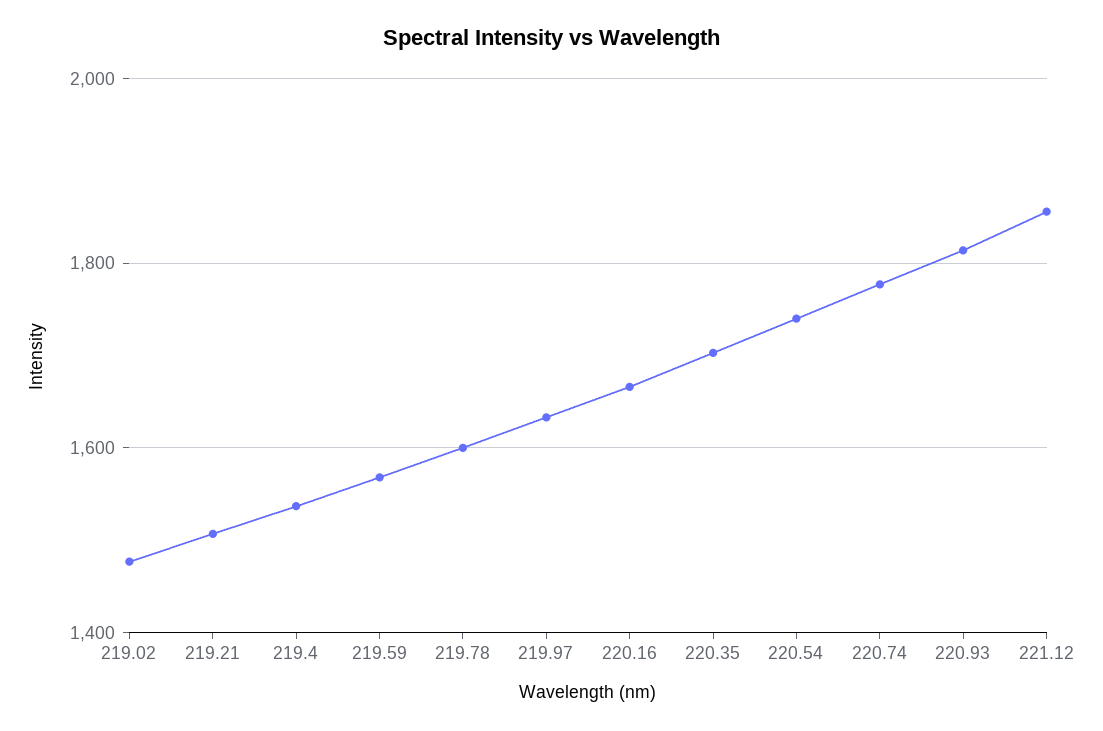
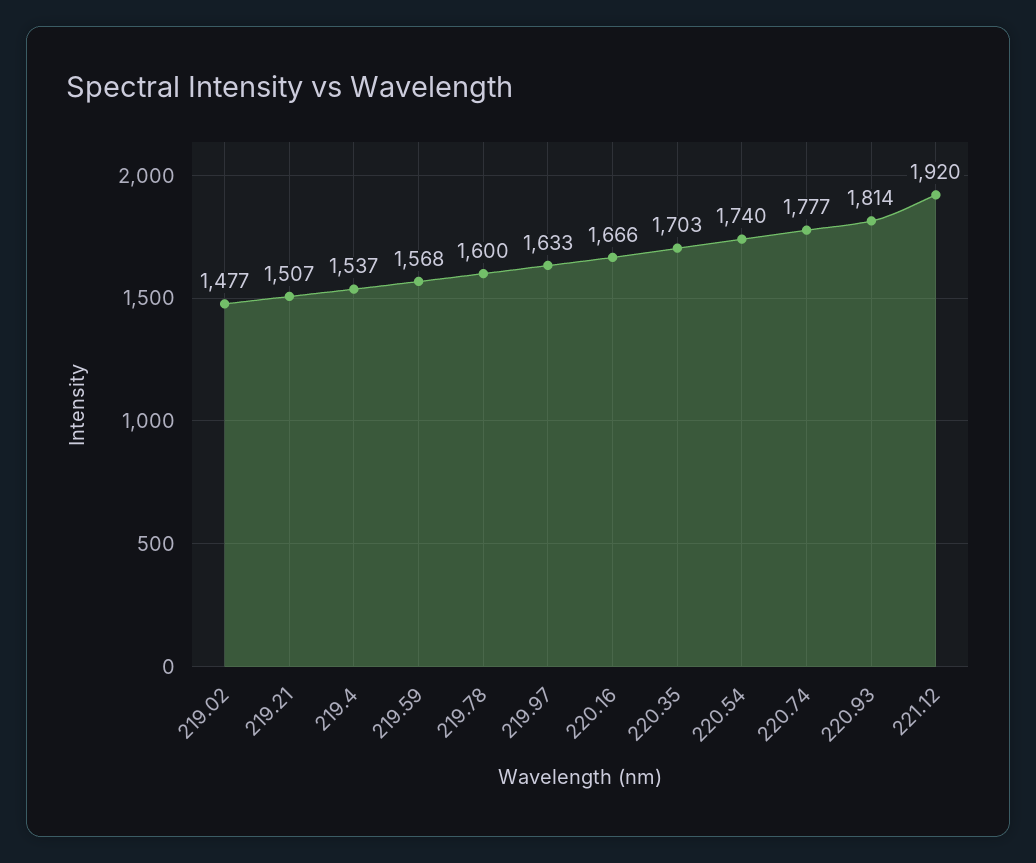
221.12: 1860 -> 1920

